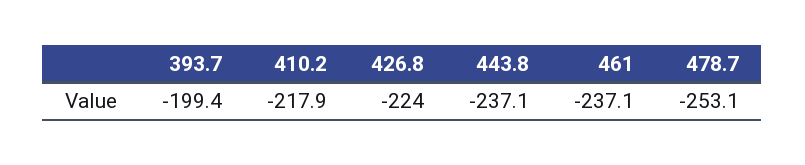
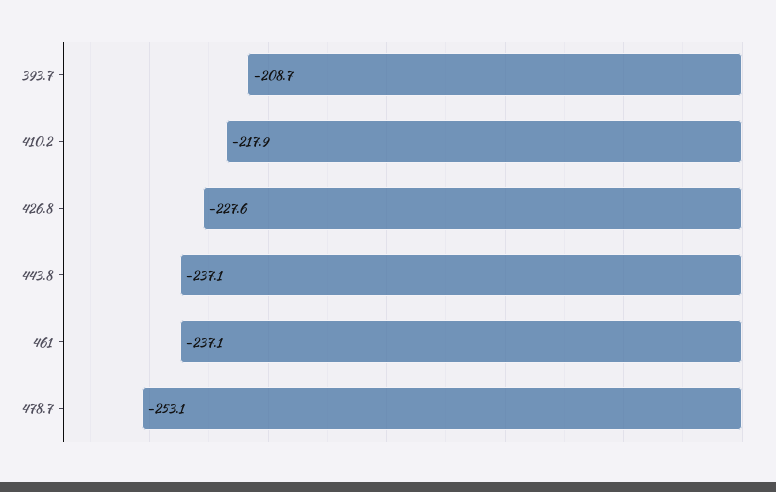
393.7: -199.4 -> -208.7
426.8: -224 -> -227.6

